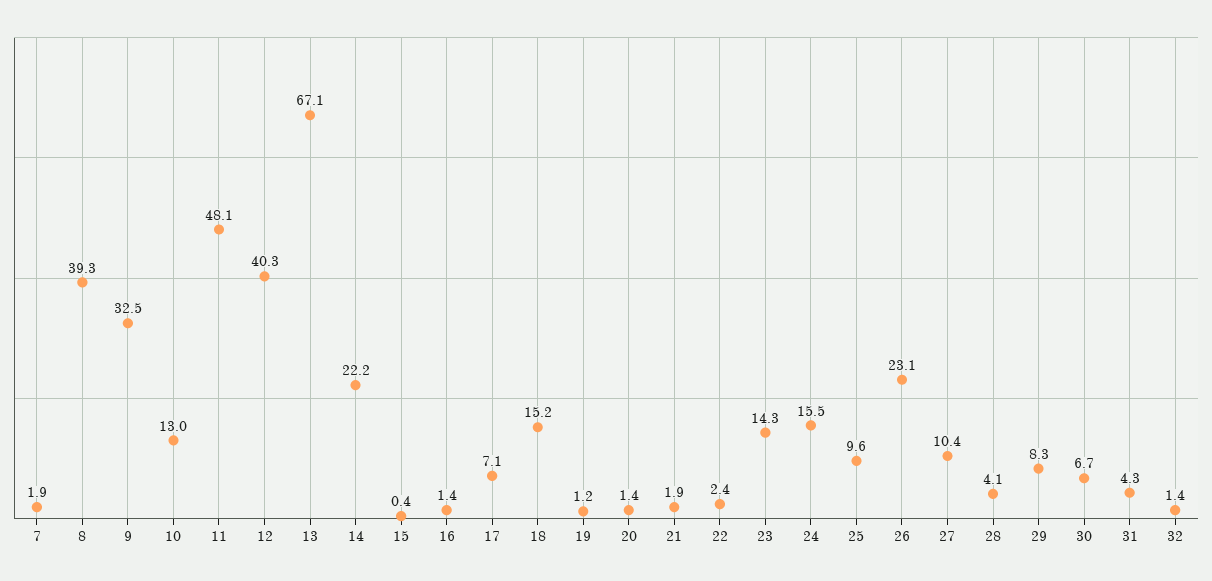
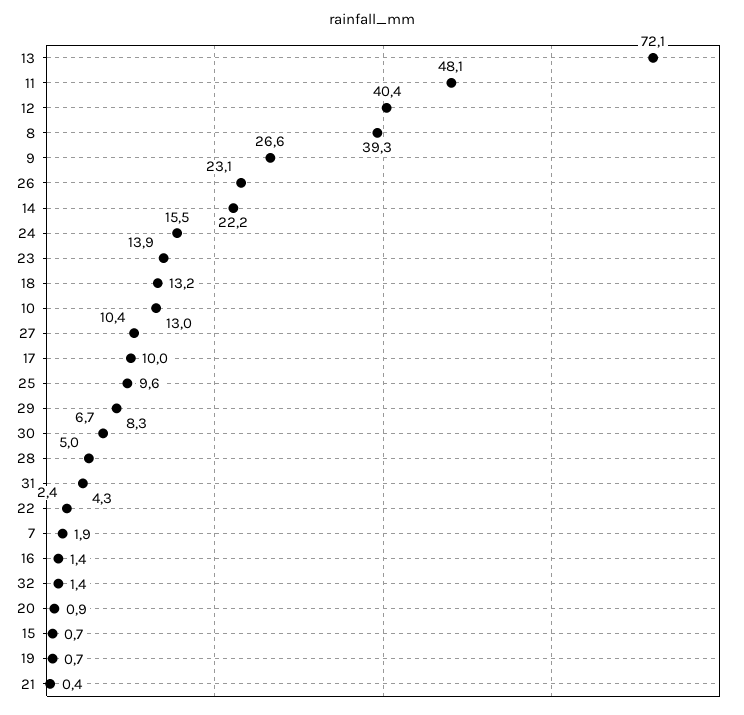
9: 32.5 -> 26.6
12: 40.3 -> 40.4
13: 67.1 -> 72.1
15: 0.4 -> 0.7
17: 7.1 -> 10
18: 15.2 -> 13.2
19: 1.2 -> 0.7
20: 1.4 -> 0.9
21: 1.9 -> 0.4
23: 14.3 -> 13.9
28: 4.1 -> 5

